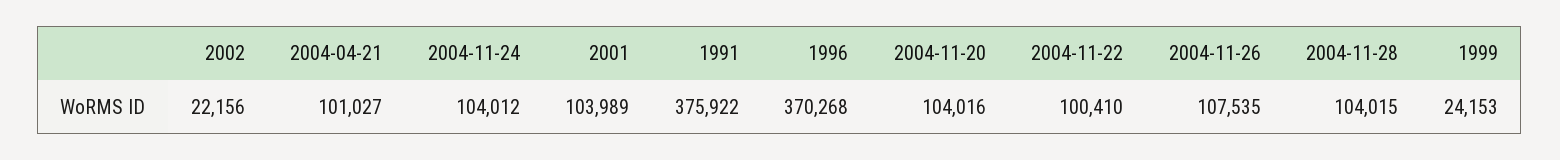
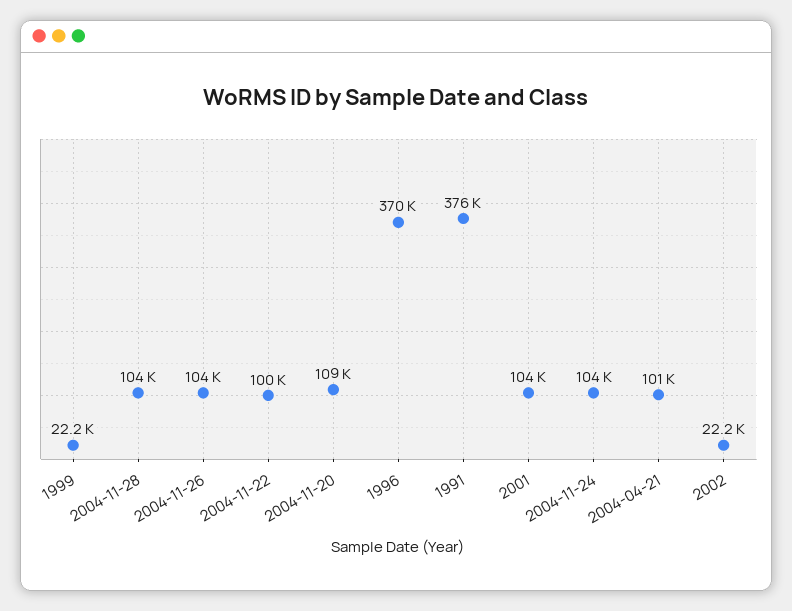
2004-11-20: 104016 -> 109000
2004-11-26: 107535 -> 104000
1999: 24153 -> 22200

